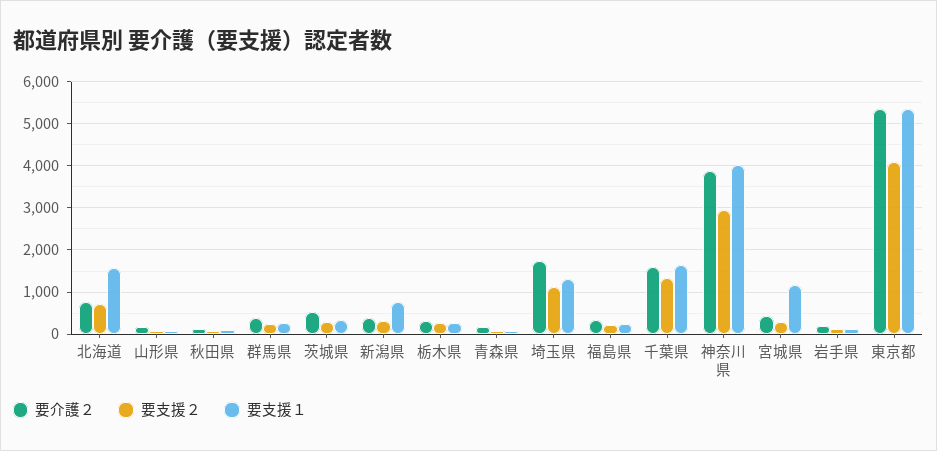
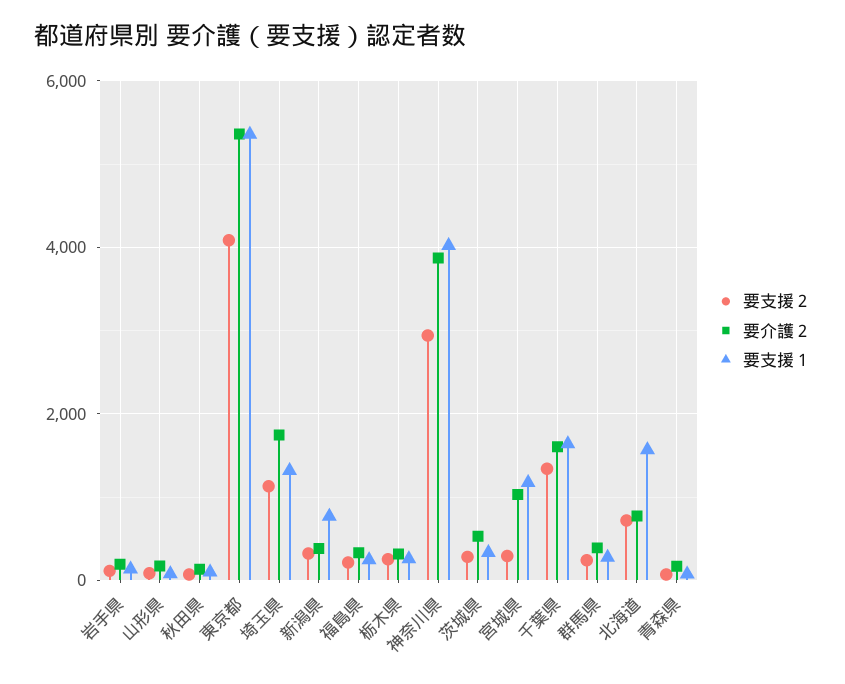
要介護２, 宮城県: 400 -> 1000

